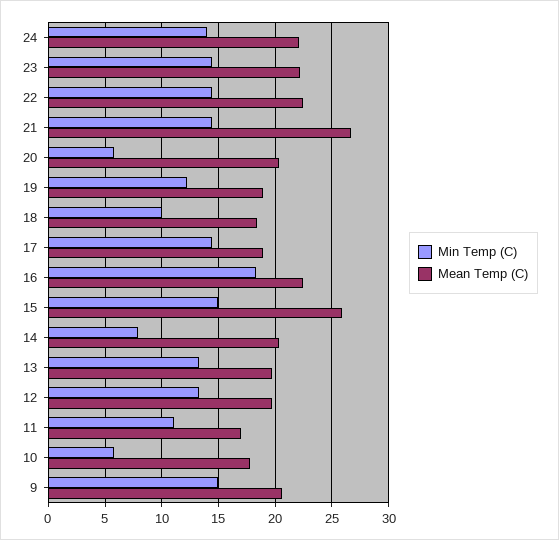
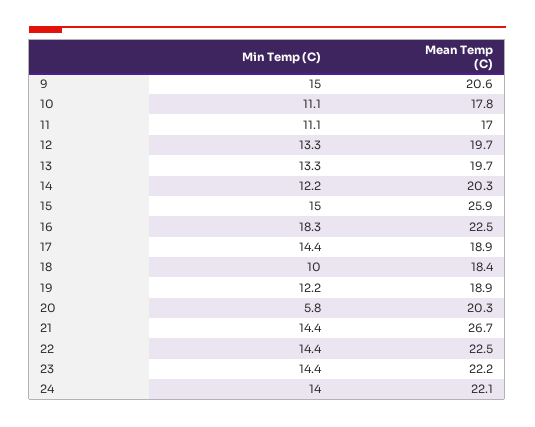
Min Temp (C), 14: 8 -> 12.2
Min Temp (C), 10: 6 -> 11.1

